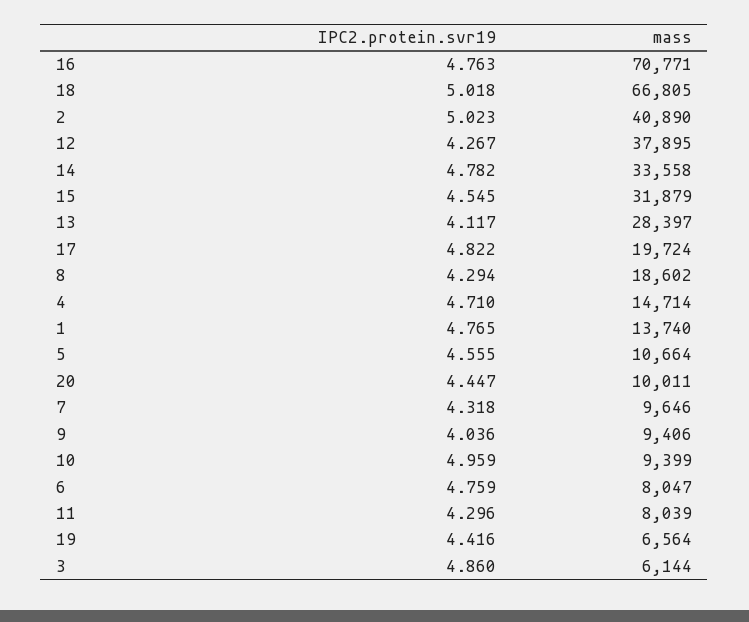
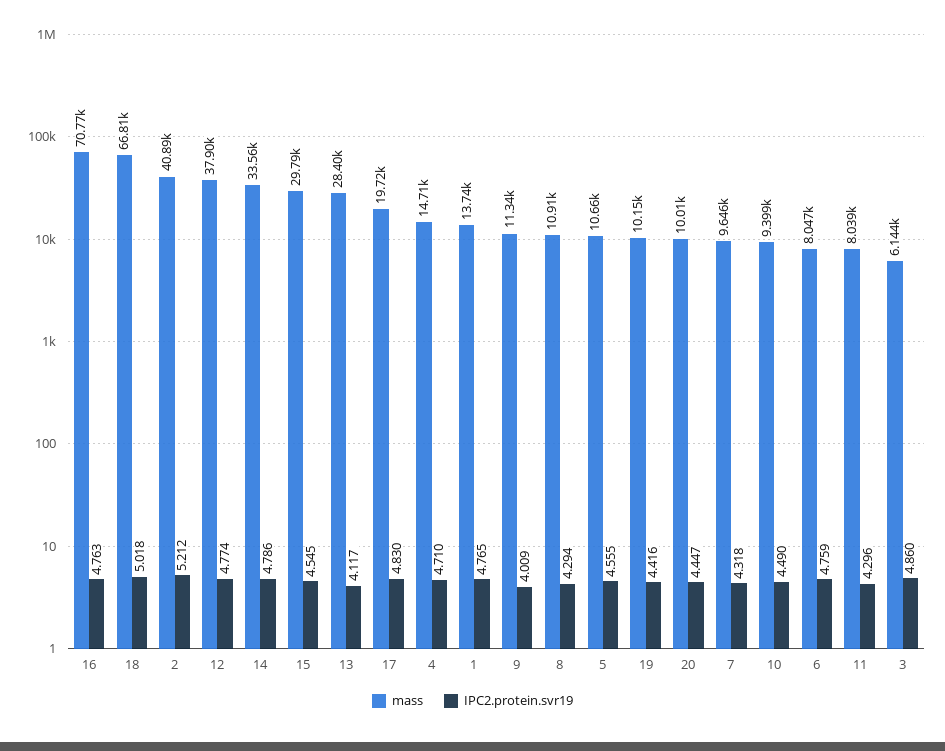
IPC2.protein.svr19, 2: 5.023 -> 5.212
IPC2.protein.svr19, 12: 4.267 -> 4.774
IPC2.protein.svr19, 14: 4.782 -> 4.786
mass, 15: 31879 -> 29790
IPC2.protein.svr19, 17: 4.822 -> 4.83
mass, 8: 18602 -> 10910
IPC2.protein.svr19, 9: 4.036 -> 4.009
mass, 9: 9406 -> 11340
IPC2.protein.svr19, 10: 4.959 -> 4.49
mass, 19: 6564 -> 10150

